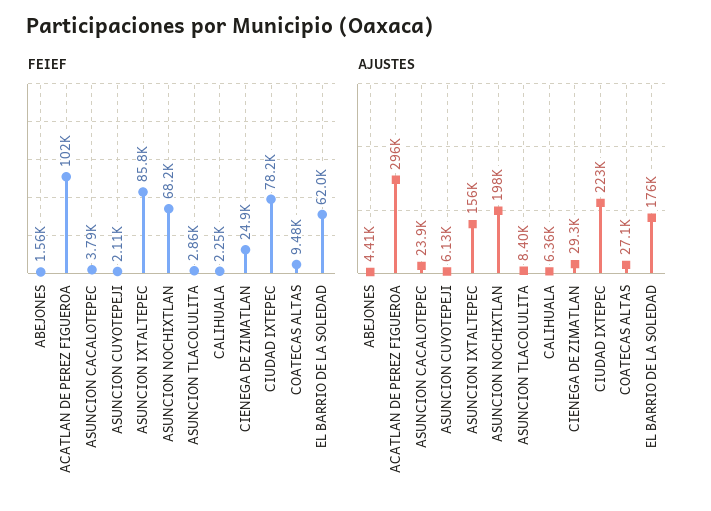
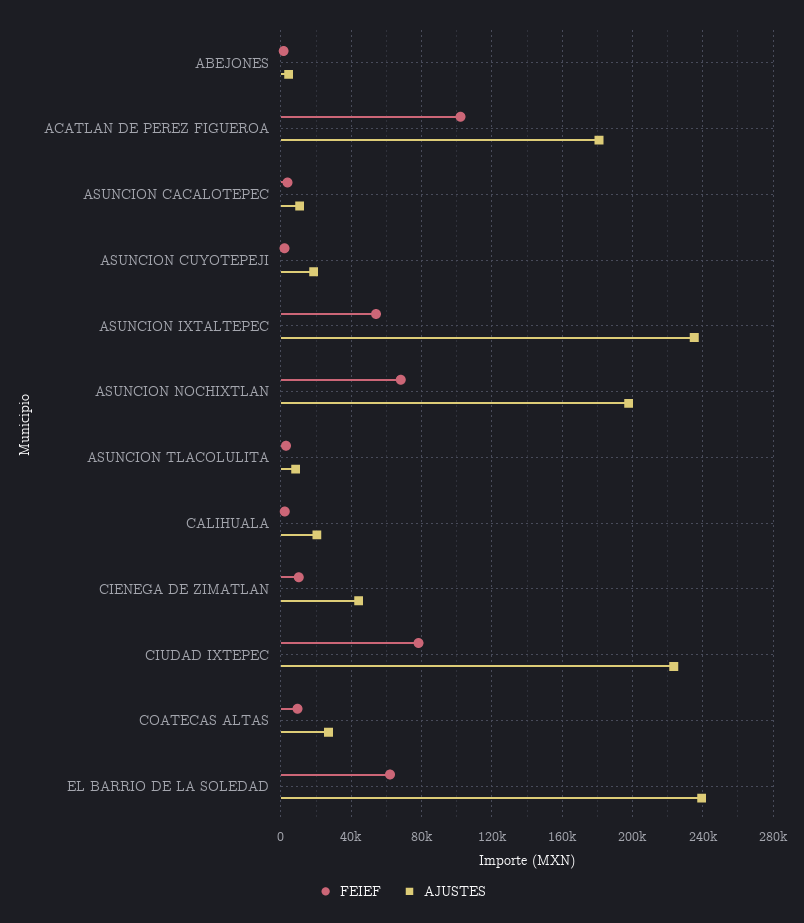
FEIEF, ASUNCION IXTALTEPEC: 85800 -> 55000
FEIEF, CIENEGA DE ZIMATLAN: 24900 -> 10000
AJUSTES, ACATLAN DE PEREZ FIGUEROA: 296000 -> 180000
AJUSTES, ASUNCION CACALOTEPEC: 23900 -> 10000
AJUSTES, ASUNCION CUYOTEPEJI: 6130 -> 20000
AJUSTES, ASUNCION IXTALTEPEC: 156000 -> 235000
AJUSTES, CALIHUALA: 6360 -> 20000
AJUSTES, CIENEGA DE ZIMATLAN: 29300 -> 45000
AJUSTES, EL BARRIO DE LA SOLEDAD: 176000 -> 240000

